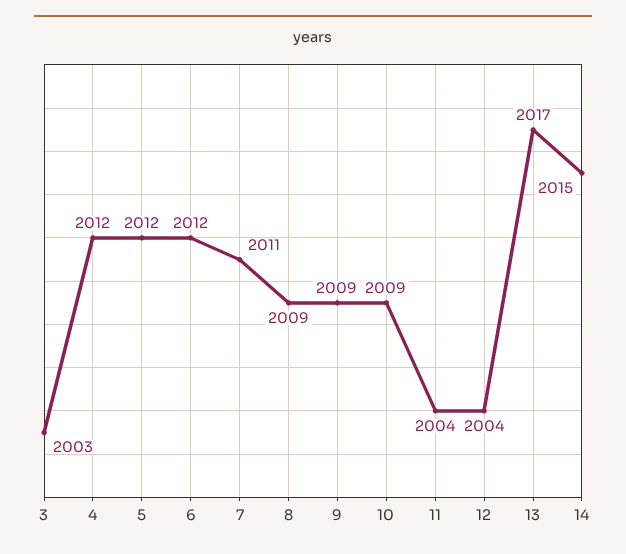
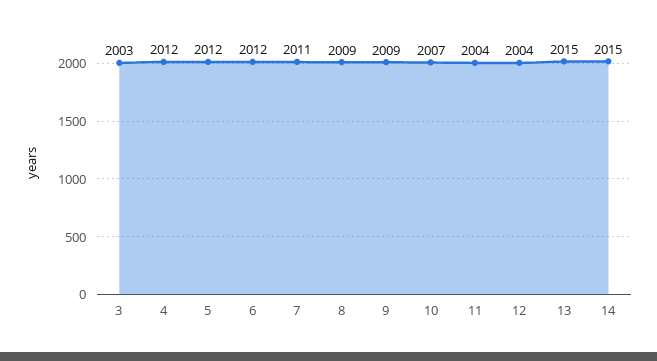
10: 2009 -> 2007
13: 2017 -> 2015

